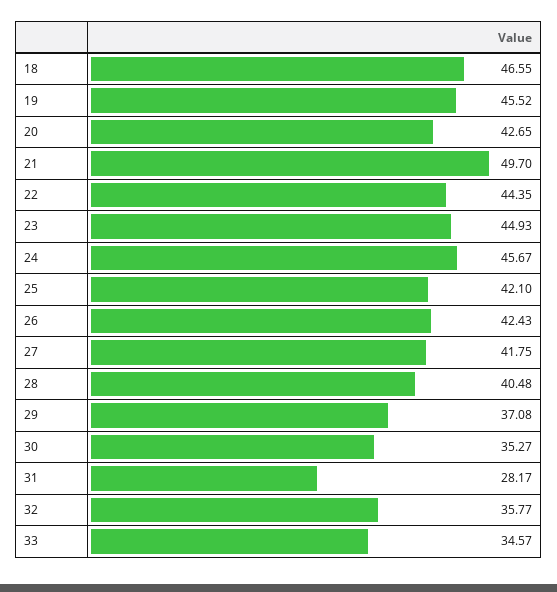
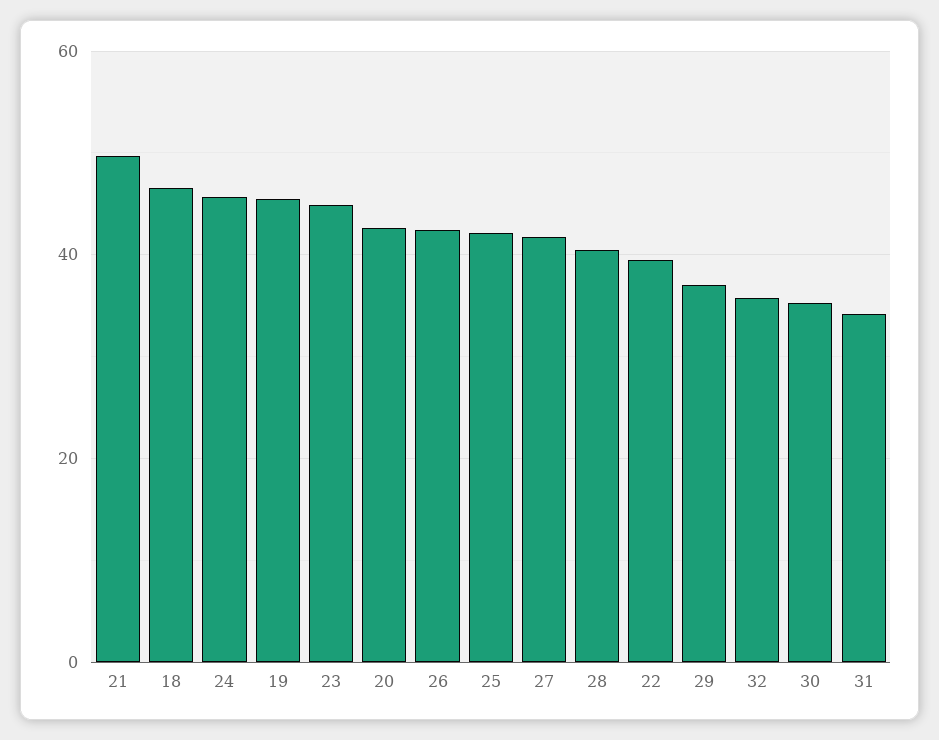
22: 44.35 -> 40
31: 28.17 -> 34
33: 34.57 -> none

